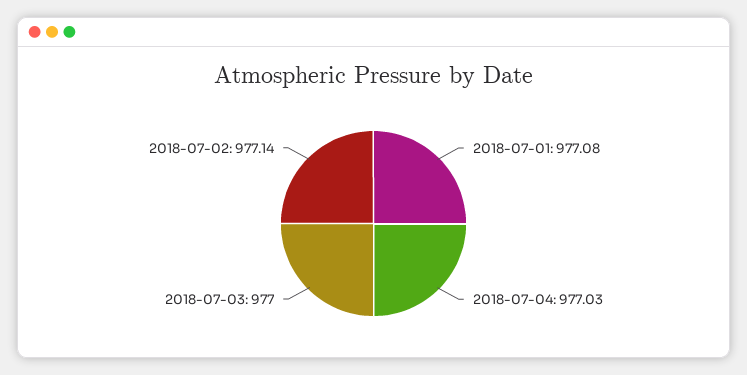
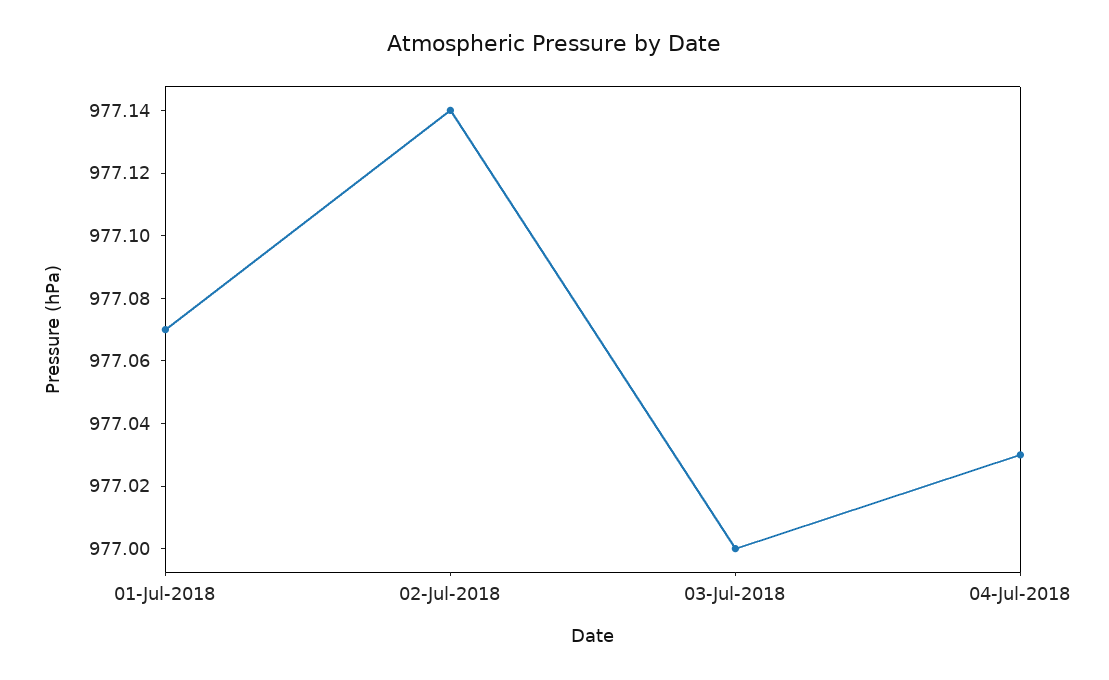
2018-07-01: 977.08 -> 977.07

